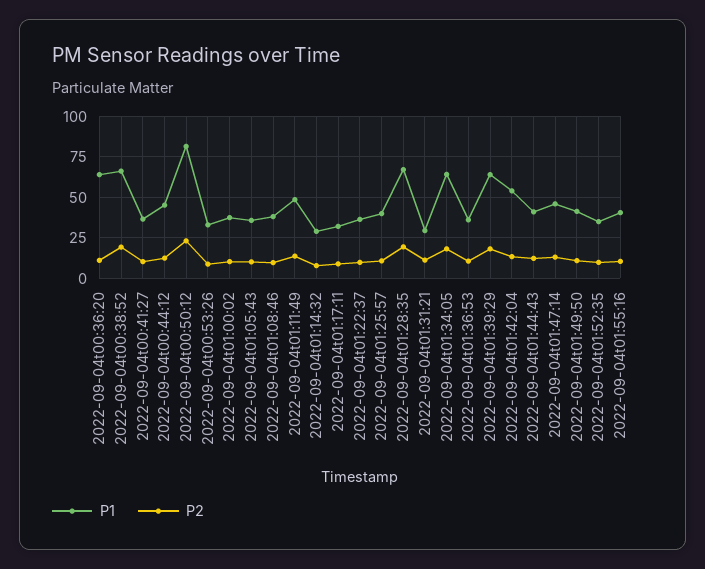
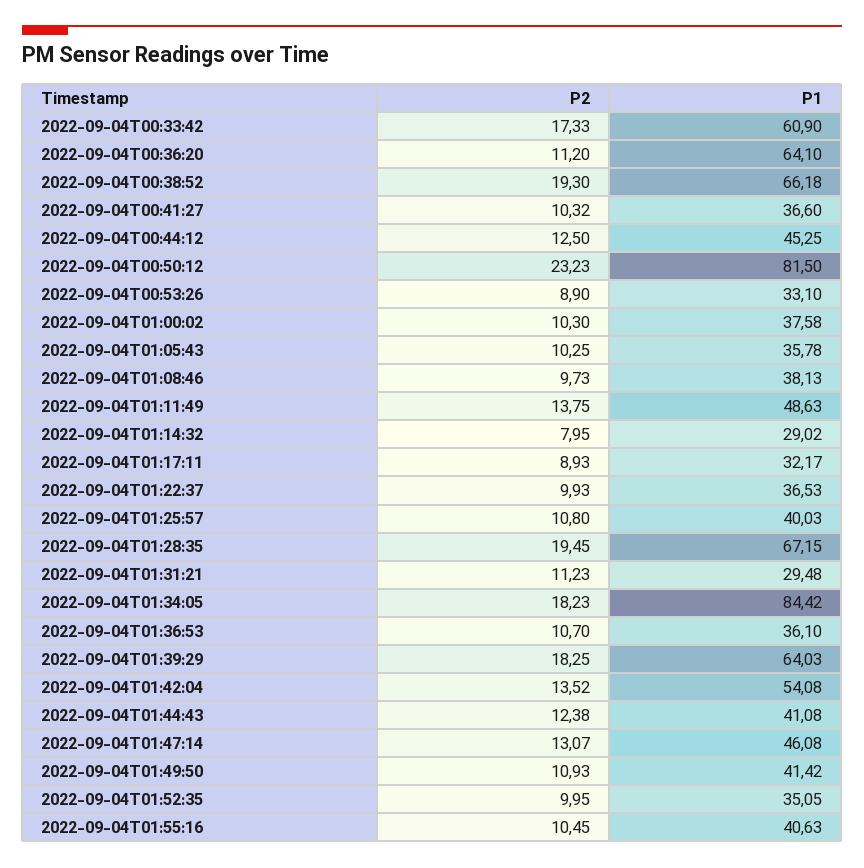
P1, 2022-09-04t01:34:05: 65 -> 84.42
P2, 2022-09-04T00:33:42: none -> 17.33
P1, 2022-09-04T00:33:42: none -> 60.9

